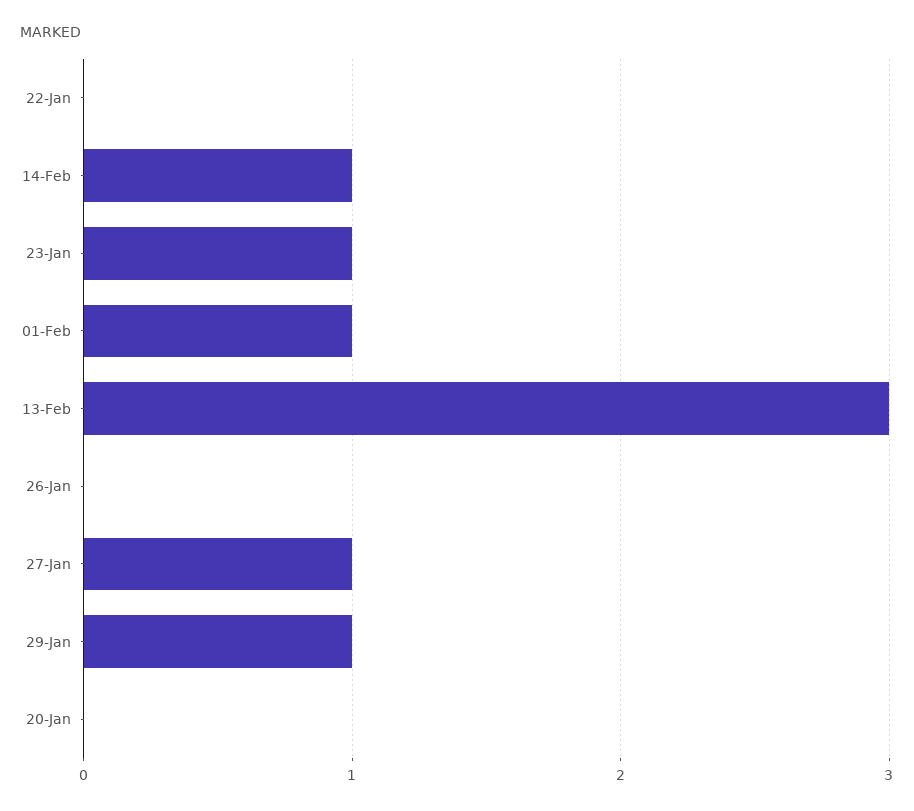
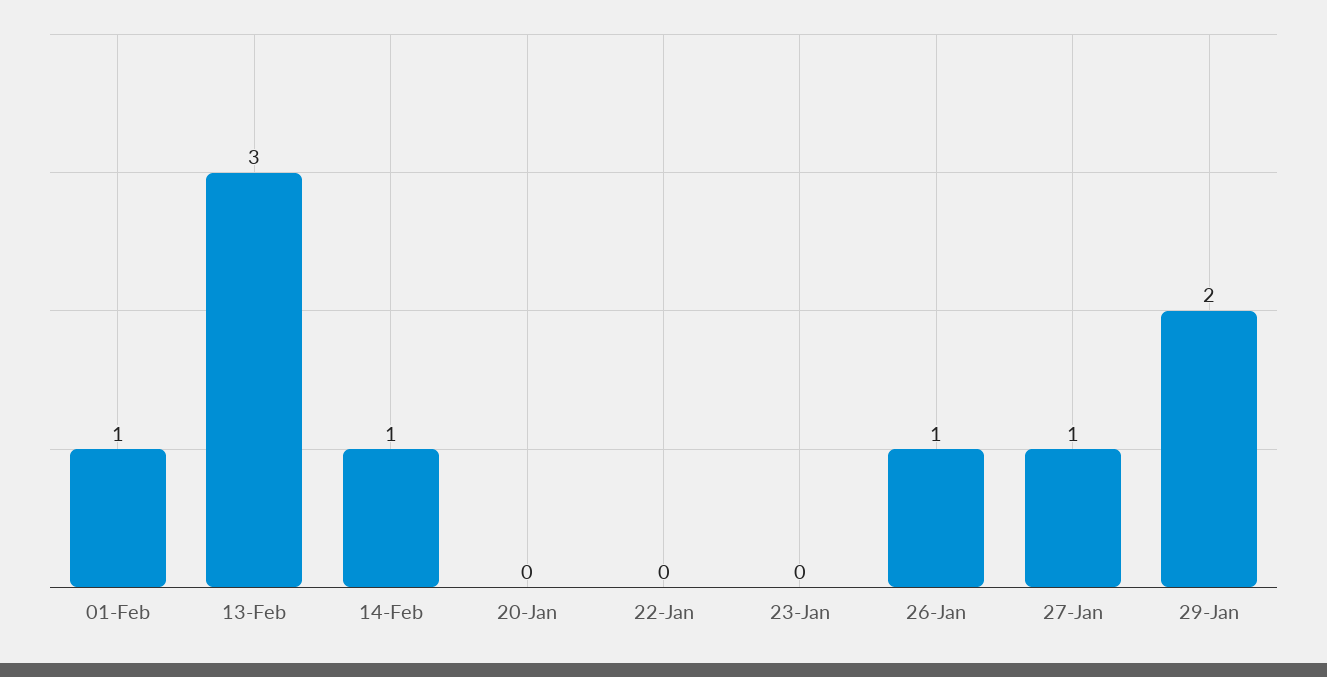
23-Jan: 1 -> 0
26-Jan: 0 -> 1
29-Jan: 1 -> 2

